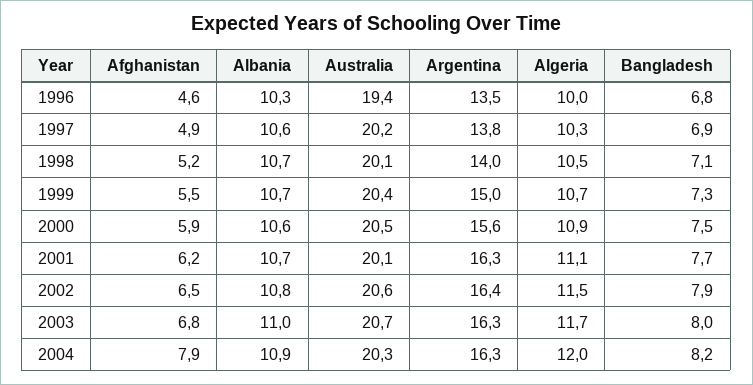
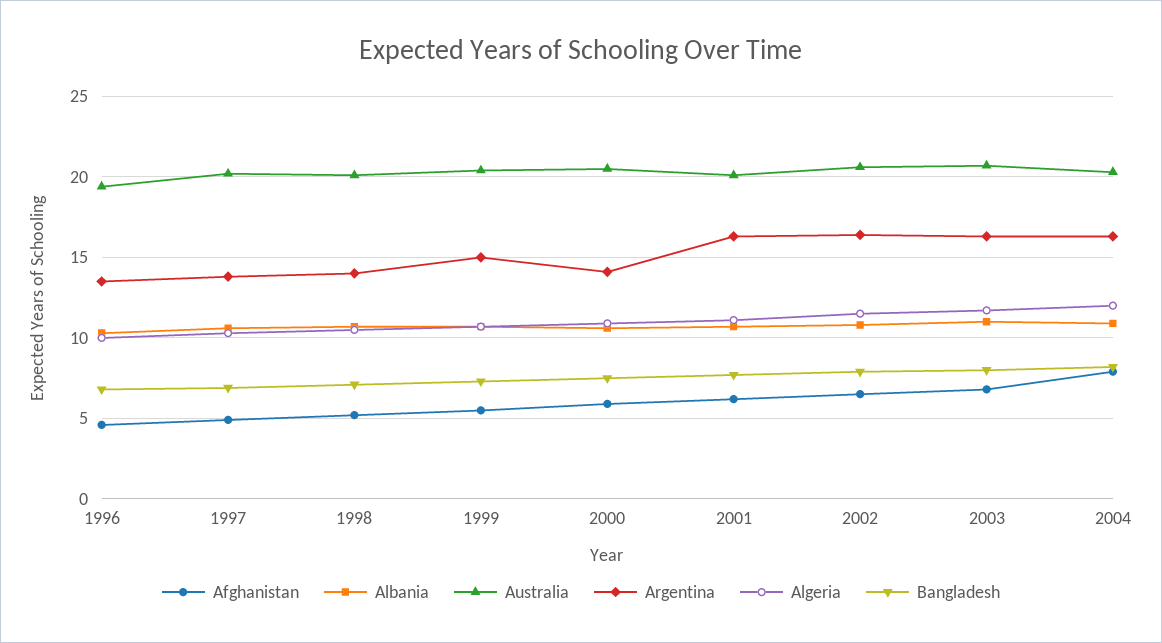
Argentina, 2000: 15.6 -> 14

